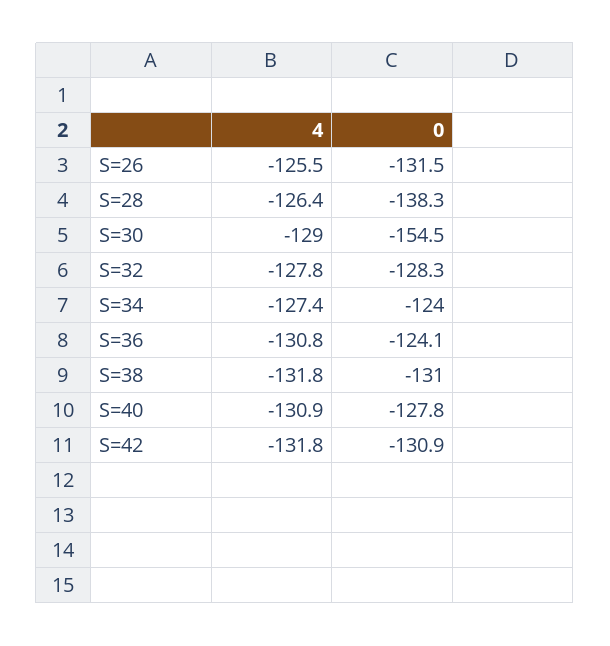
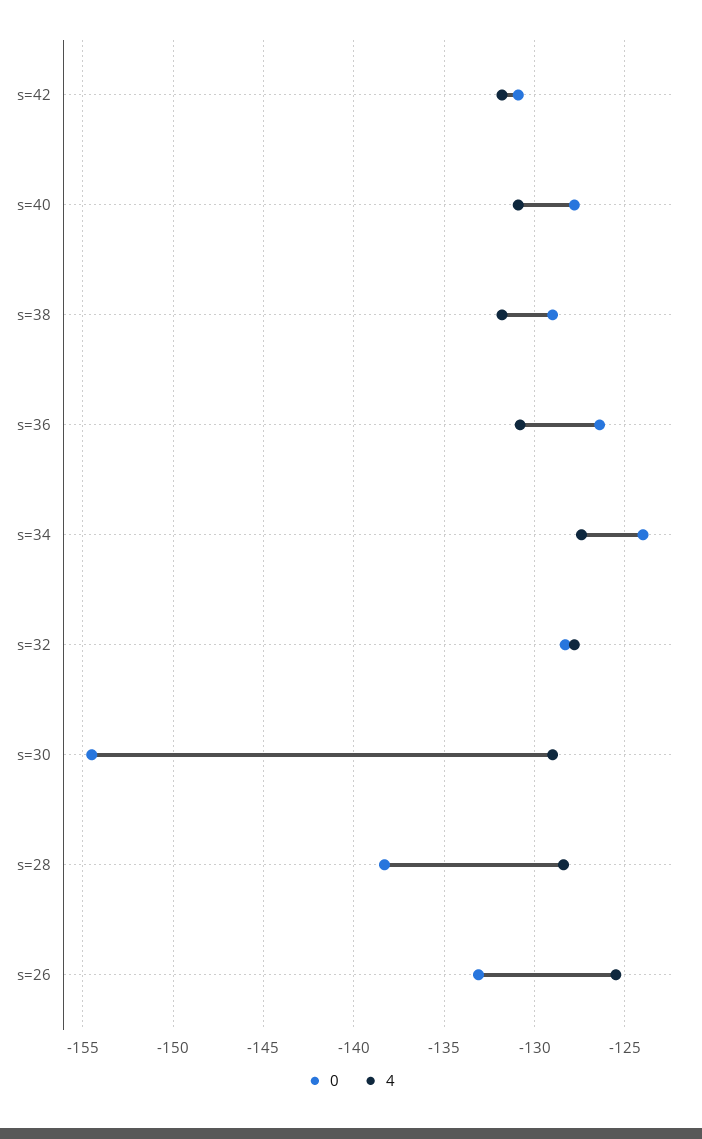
0, S=26: -131.5 -> -133
4, S=28: -126.4 -> -128.5
0, S=36: -124.1 -> -126.5
0, S=38: -131 -> -129

